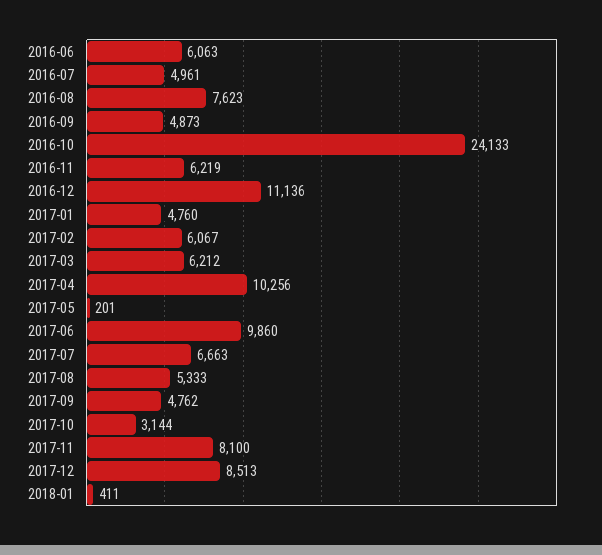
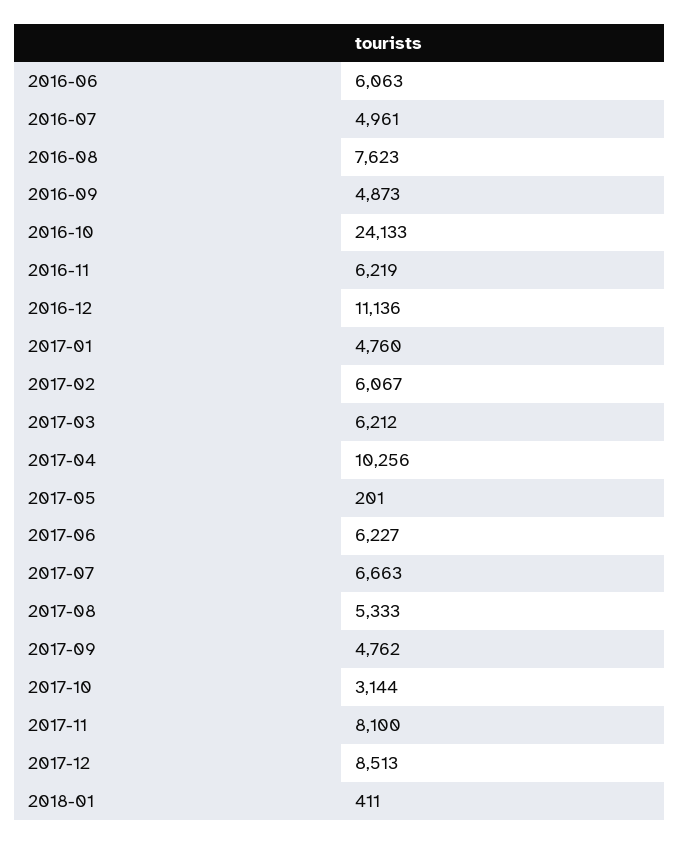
2017-06: 9860 -> 6227

